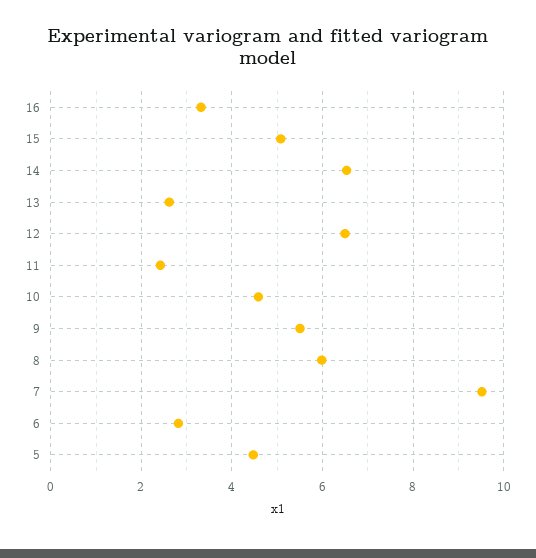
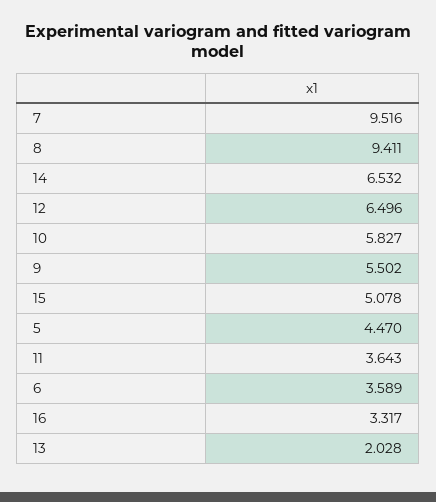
13: 2.6 -> 2.028
11: 2.4 -> 3.643
10: 4.6 -> 5.827
8: 6 -> 9.411
6: 2.8 -> 3.589

